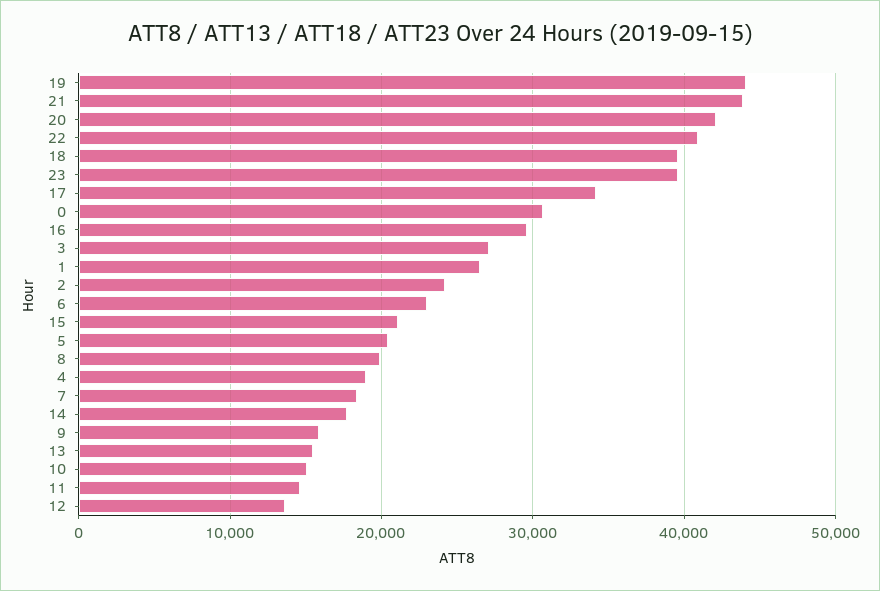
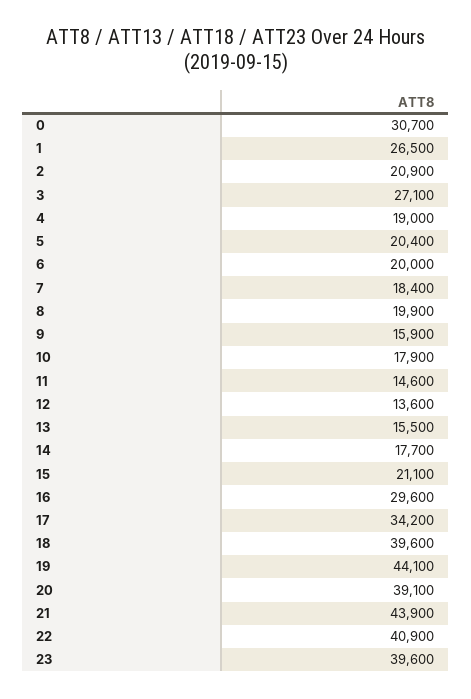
20: 42000 -> 39100
2: 24000 -> 20900
6: 23000 -> 20000
10: 15000 -> 17900

